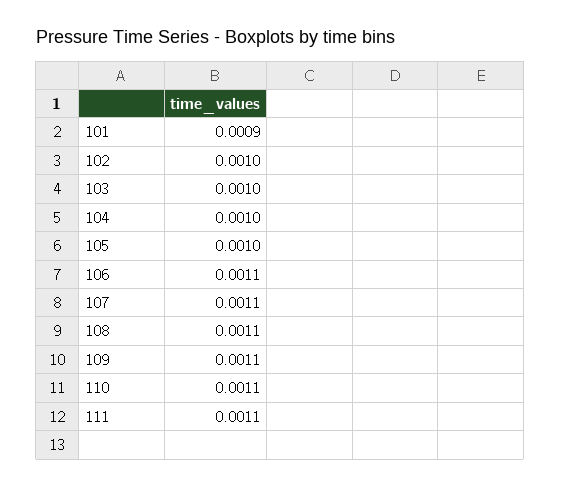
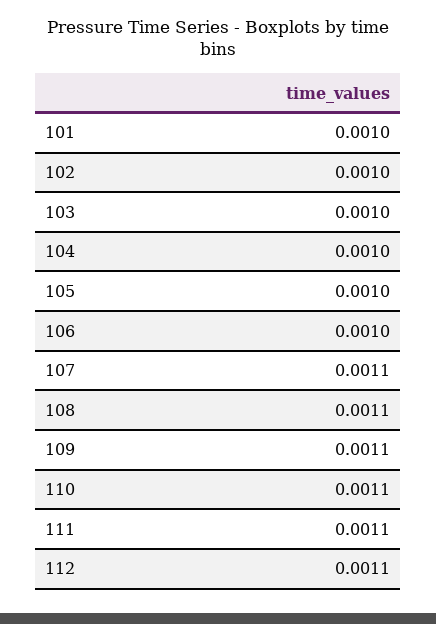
101: 0.0009 -> 0.001
106: 0.0011 -> 0.001
112: none -> 0.0011

